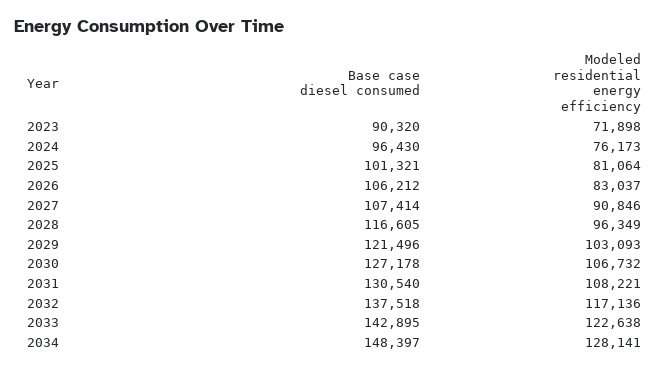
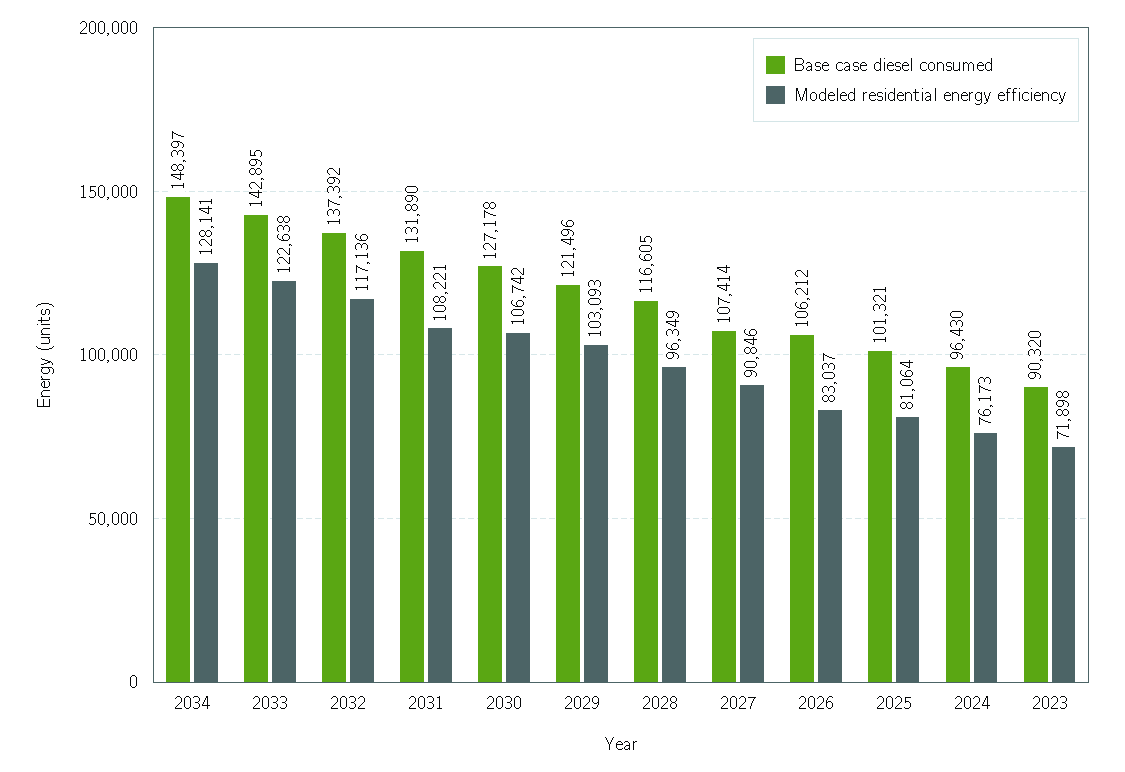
Modeled residential energy efficiency, 2030: 106732 -> 106742
Base case diesel consumed, 2031: 130540 -> 131890
Base case diesel consumed, 2032: 137518 -> 137392

